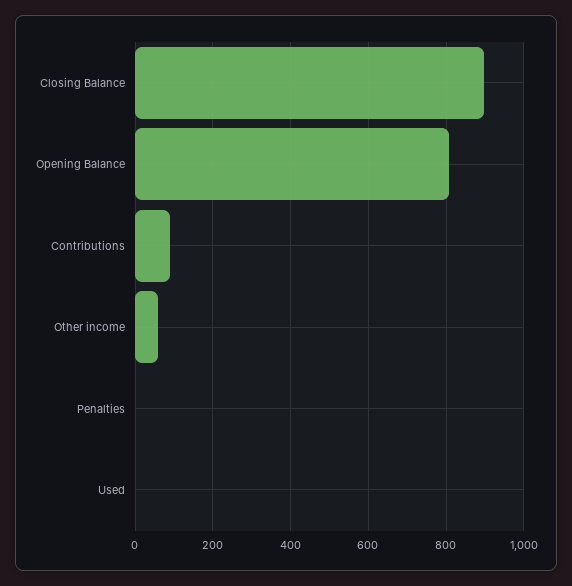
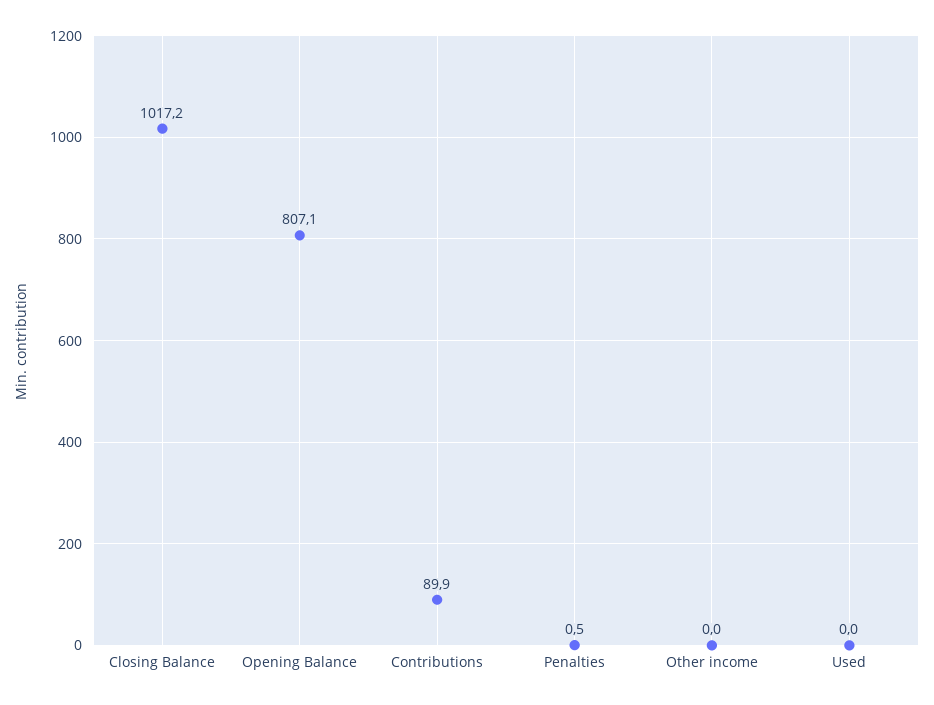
Closing Balance: 900 -> 1017.2
Other income: 60 -> 0

